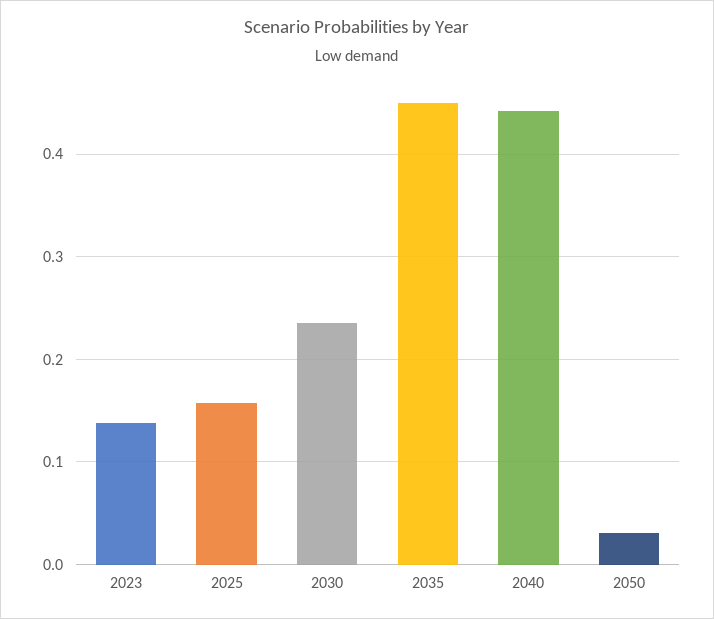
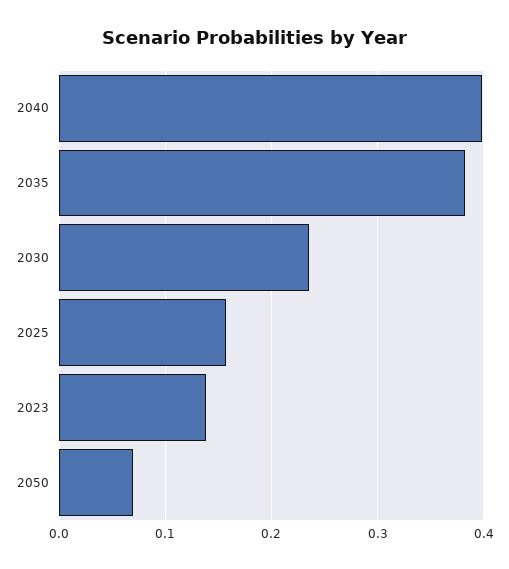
2035: 0.45 -> 0.38
2040: 0.44 -> 0.4
2050: 0.03 -> 0.07

